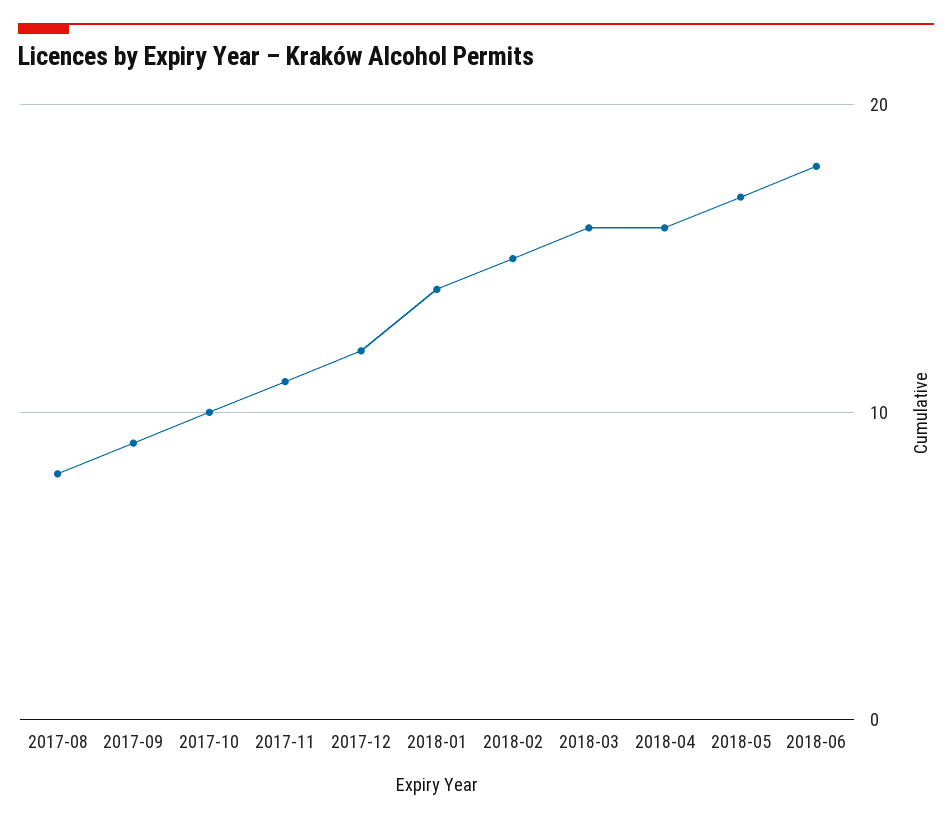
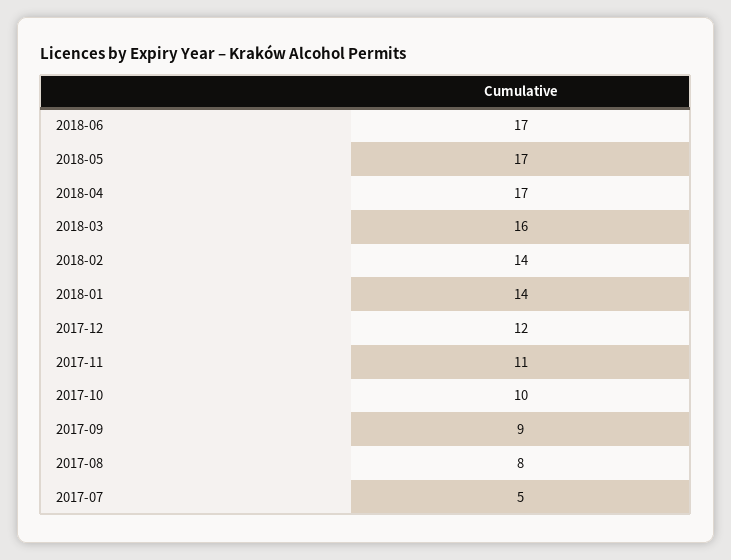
2018-02: 15 -> 14
2018-04: 16 -> 17
2018-06: 18 -> 17
2017-07: none -> 5

